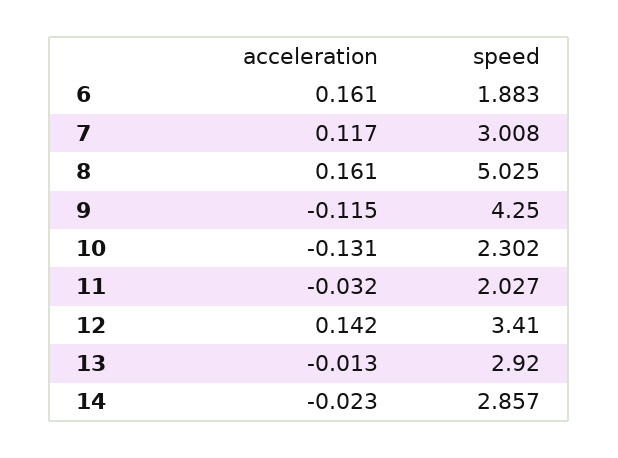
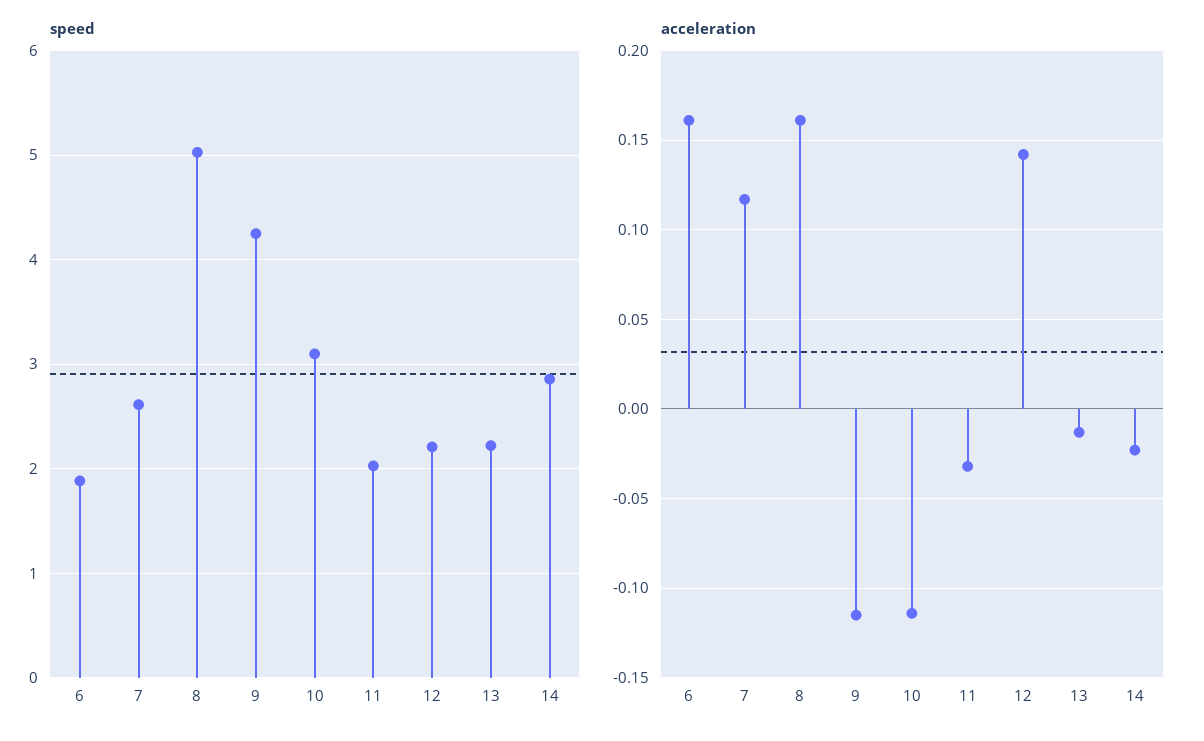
speed, 7: 3.008 -> 2.6
acceleration, 10: -0.131 -> -0.115
speed, 10: 2.302 -> 3.1
speed, 12: 3.41 -> 2.2
speed, 13: 2.92 -> 2.2

